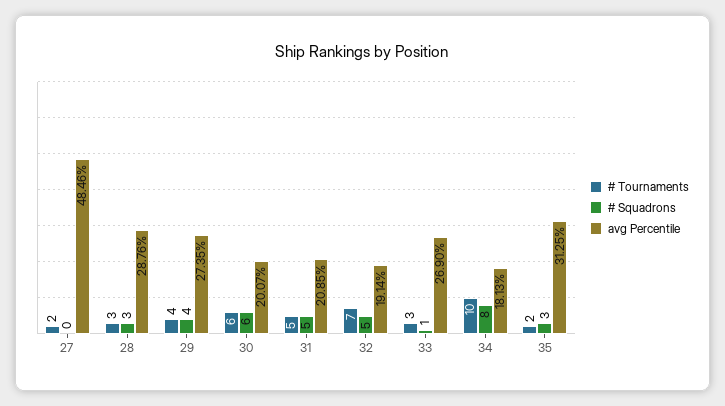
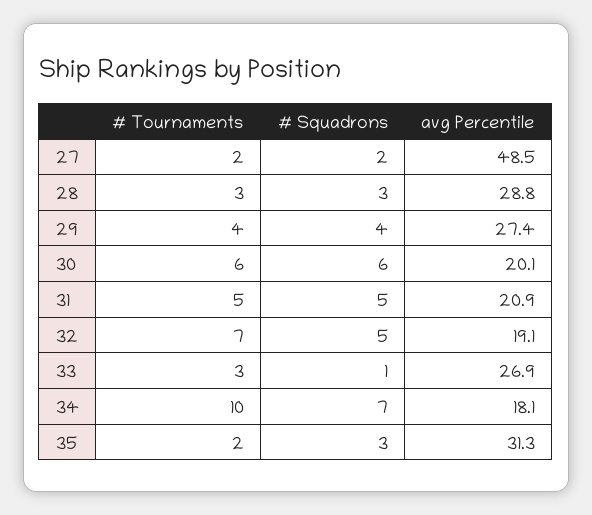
# Squadrons, 27: 0 -> 2
# Squadrons, 34: 8 -> 7

